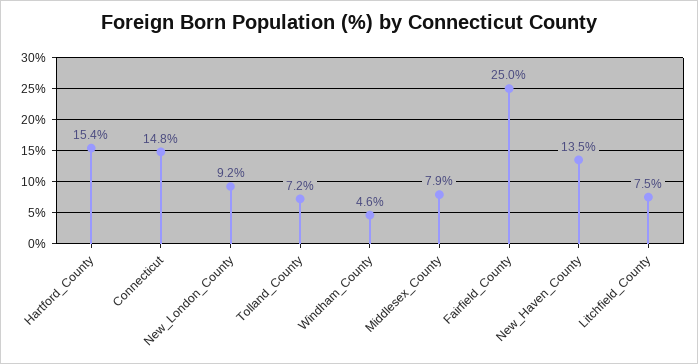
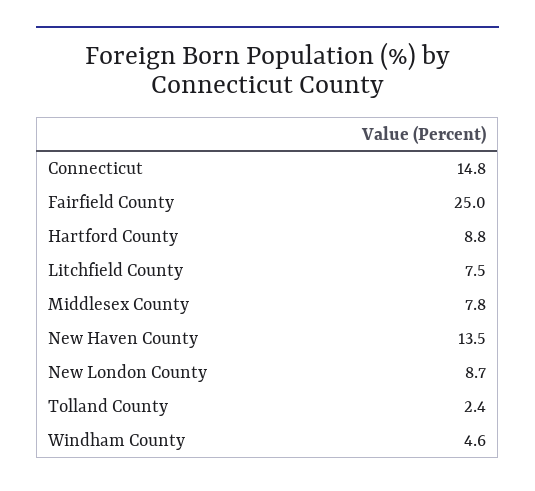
Hartford_County: 15.4 -> 8.8
New_London_County: 9.2 -> 8.7
Tolland_County: 7.2 -> 2.4
Middlesex_County: 7.9 -> 7.8

